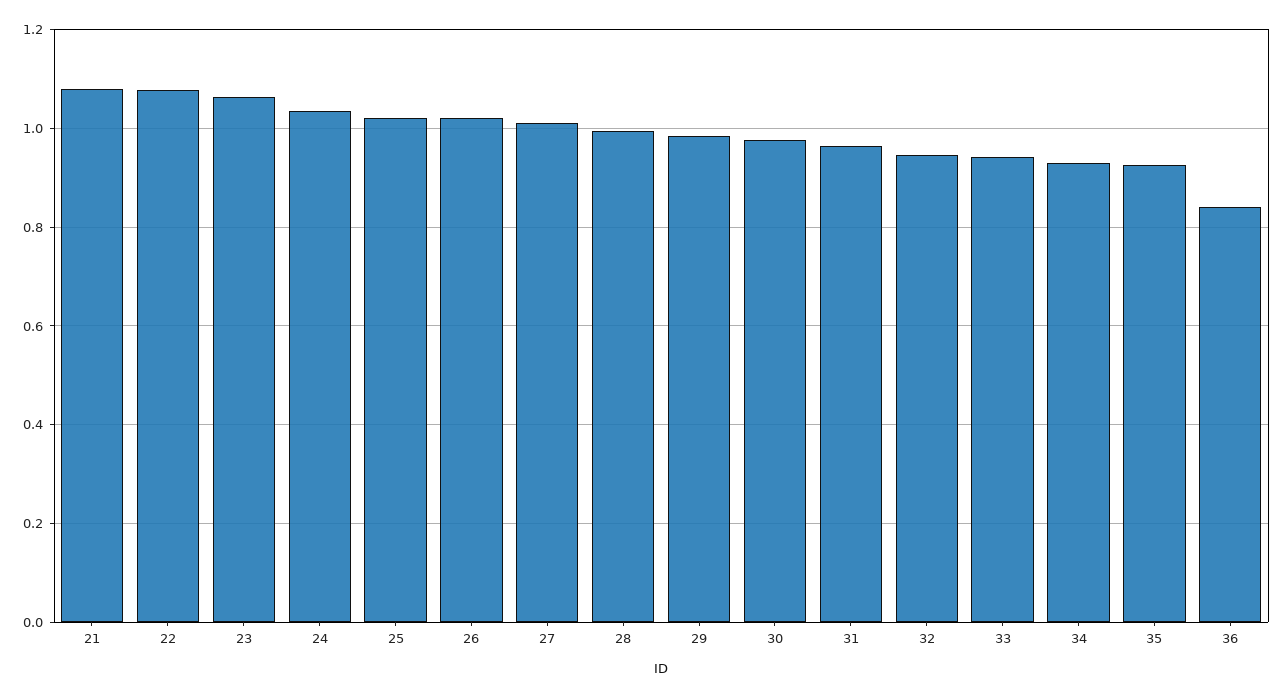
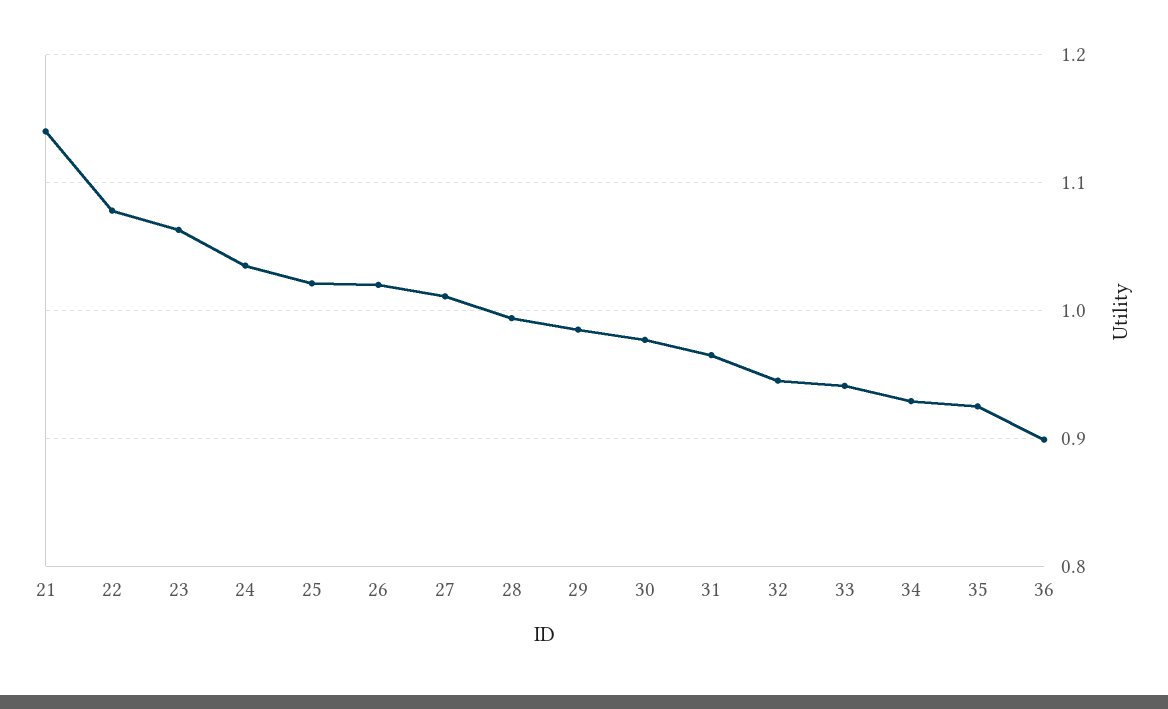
21: 1.08 -> 1.14
36: 0.84 -> 0.9

